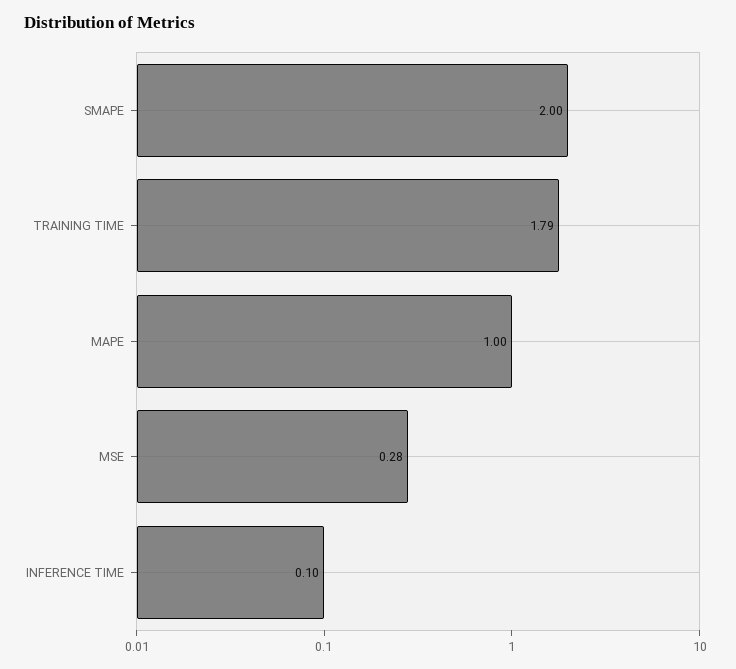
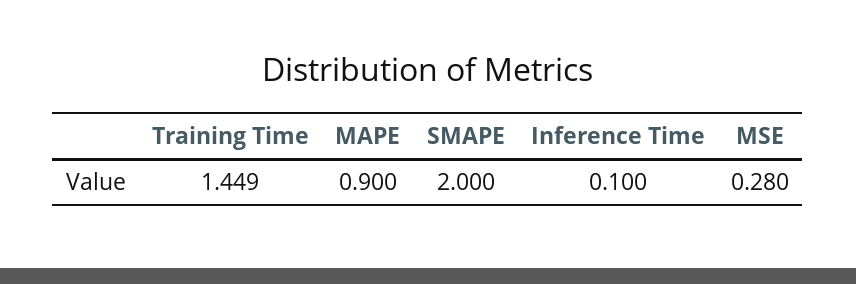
TRAINING TIME: 1.79 -> 1.449
MAPE: 1 -> 0.9

